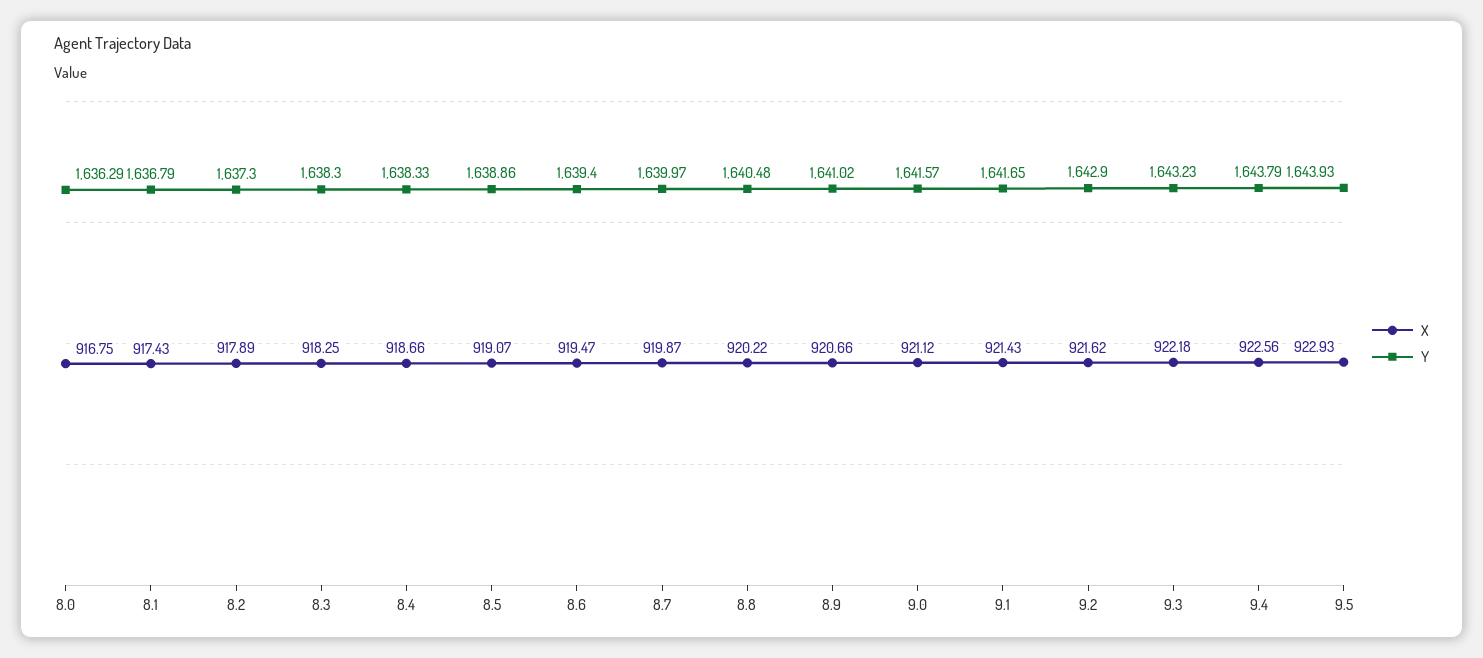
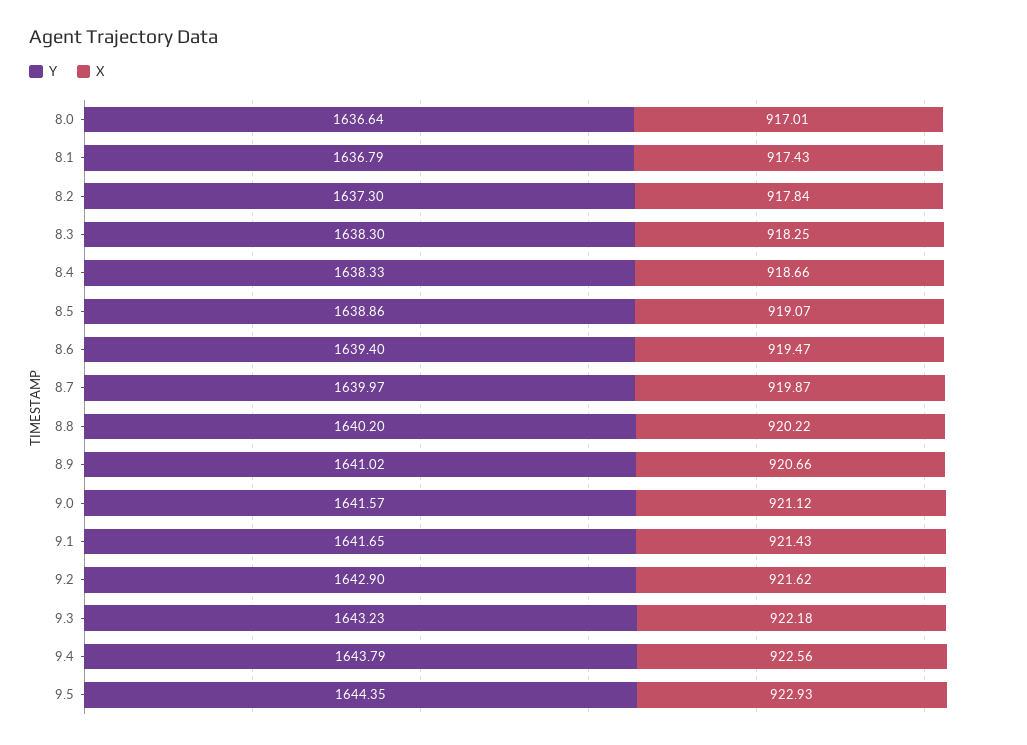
X, 8.0: 916.75 -> 917.01
Y, 8.0: 1636.29 -> 1636.64
X, 8.2: 917.89 -> 917.84
Y, 8.8: 1640.48 -> 1640.2
Y, 9.5: 1643.93 -> 1644.35

